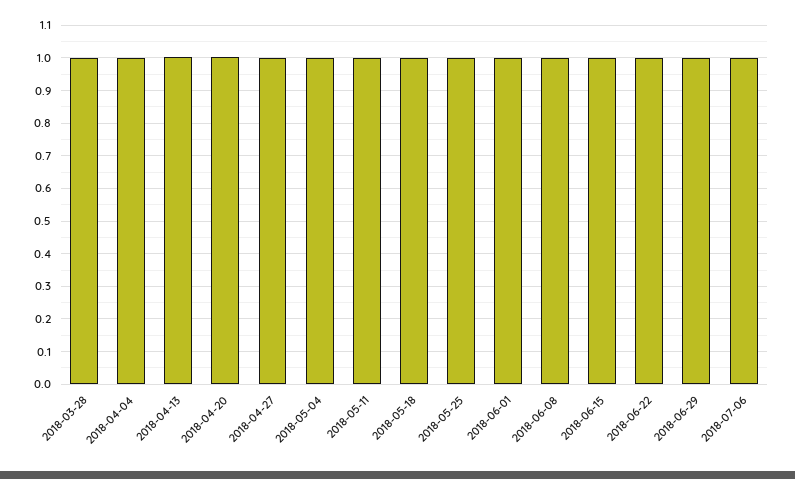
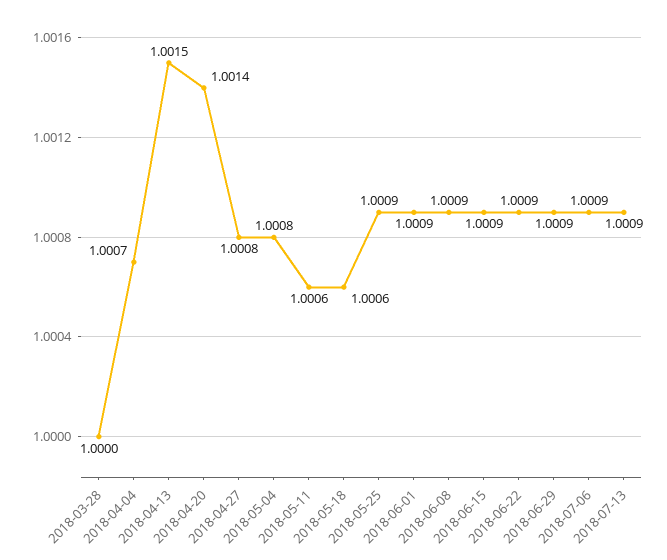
2018-07-13: none -> 1.0009

